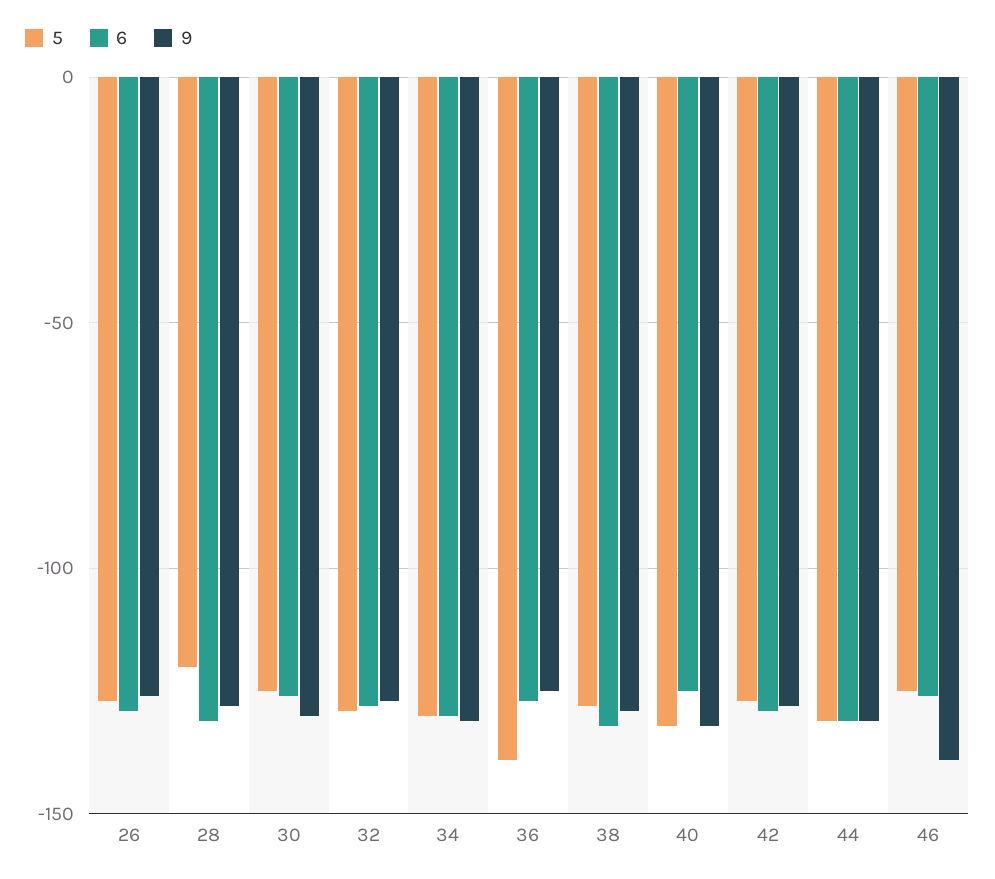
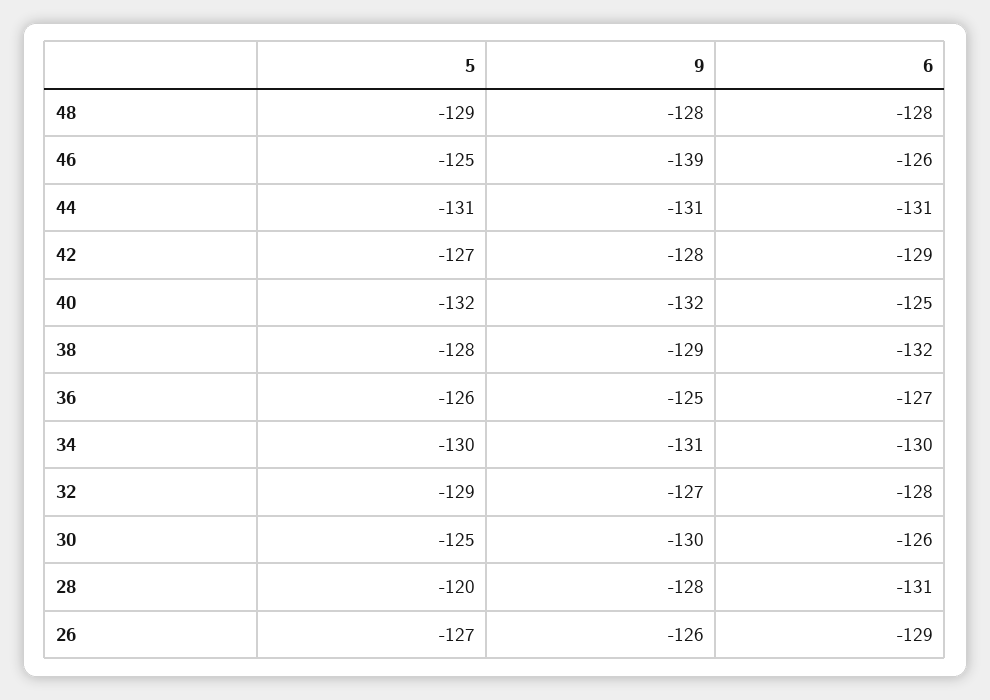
5, 36: -140 -> -126
5, 48: none -> -129
9, 48: none -> -128
6, 48: none -> -128

